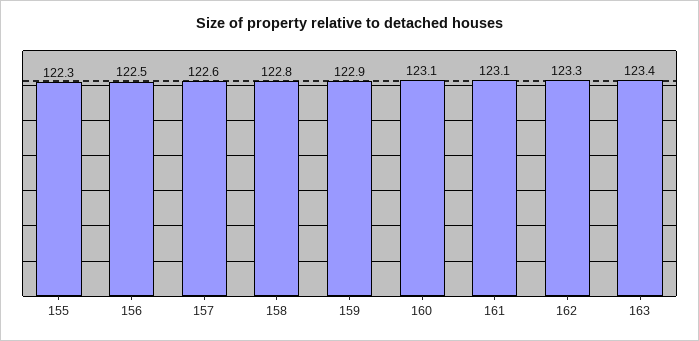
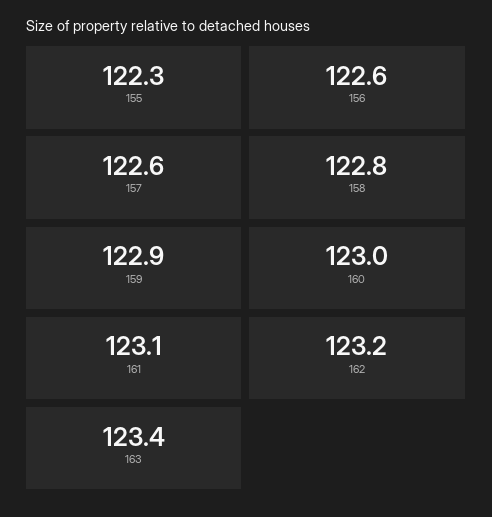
156: 122.5 -> 122.6
160: 123.1 -> 123
162: 123.3 -> 123.2

